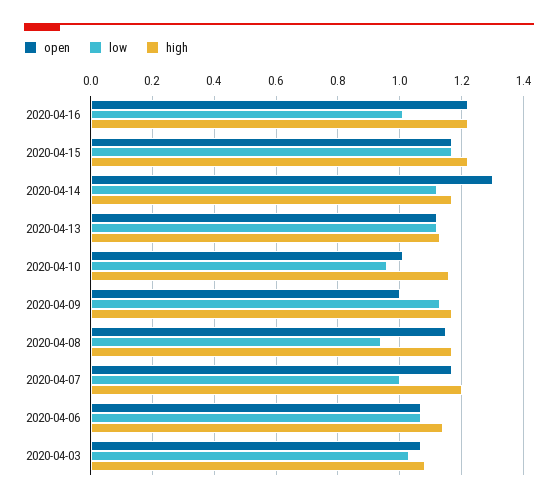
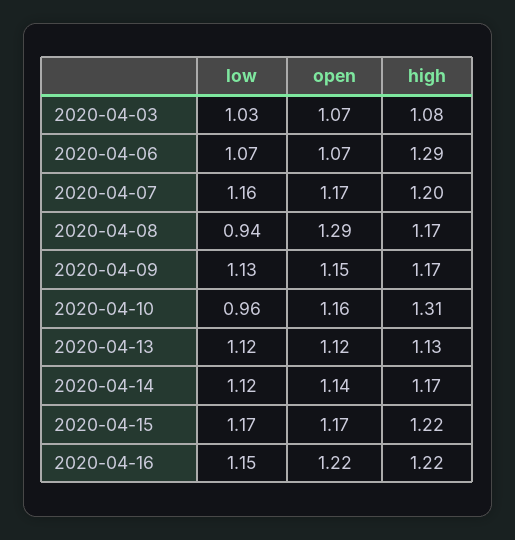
low, 2020-04-16: 1 -> 1.15
open, 2020-04-14: 1.3 -> 1.14
open, 2020-04-10: 1 -> 1.16
high, 2020-04-10: 1.15 -> 1.31
open, 2020-04-09: 1 -> 1.15
open, 2020-04-08: 1.15 -> 1.29
low, 2020-04-07: 1 -> 1.16
high, 2020-04-06: 1.15 -> 1.29

